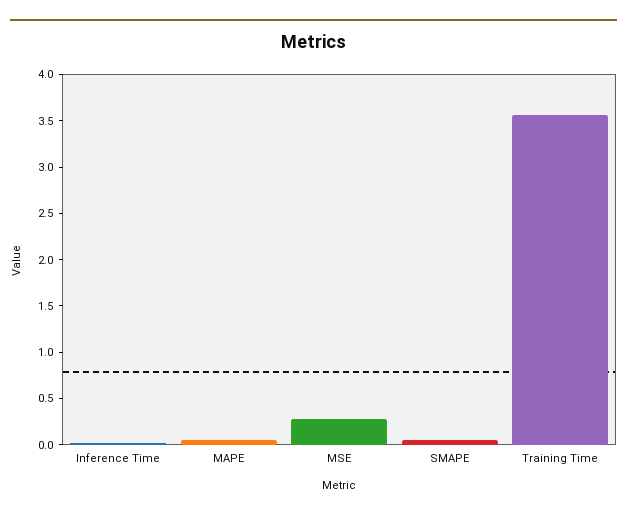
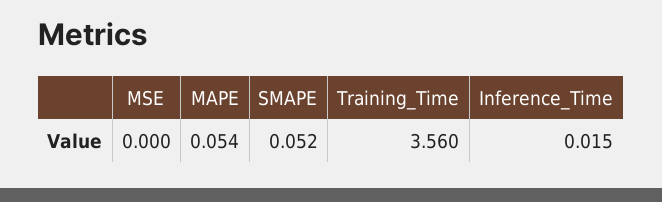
MSE: 0.3 -> 0

